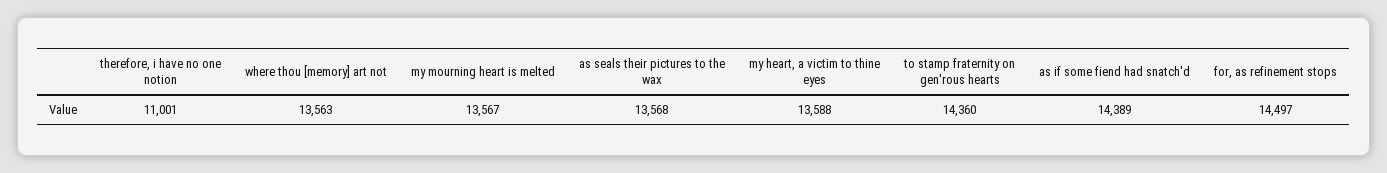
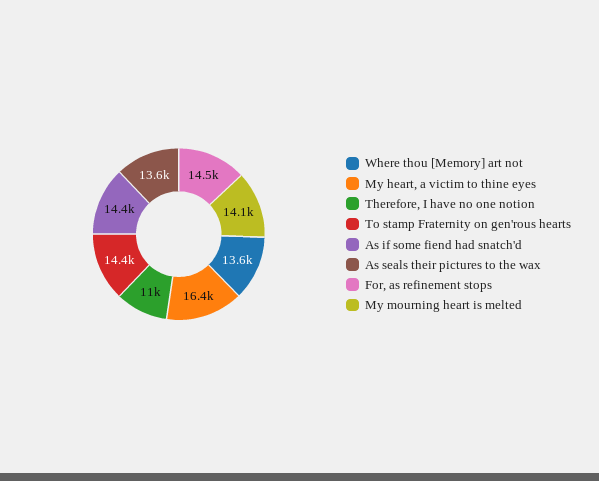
my mourning heart is melted: 13567 -> 14100
my heart, a victim to thine eyes: 13588 -> 16400

